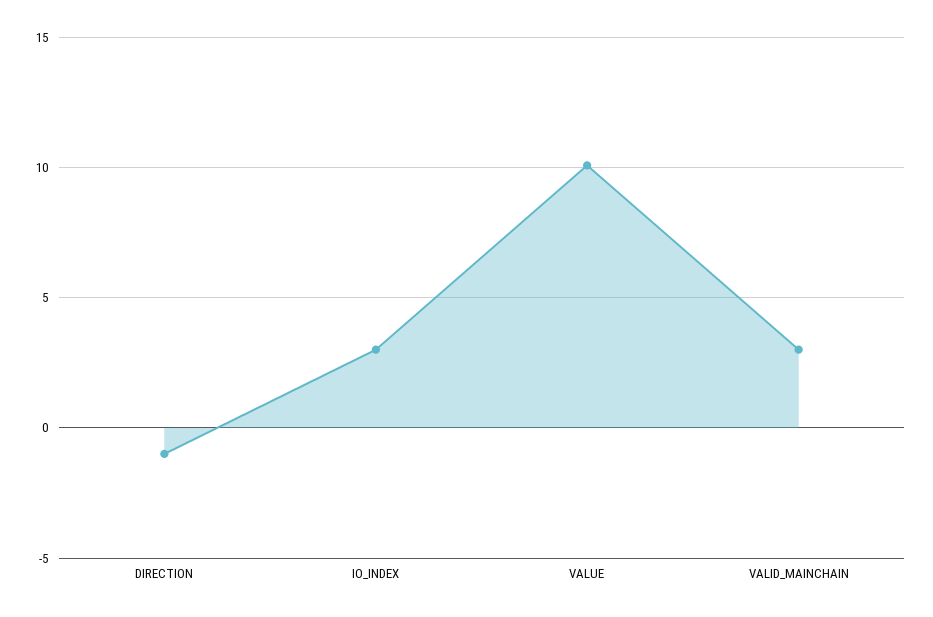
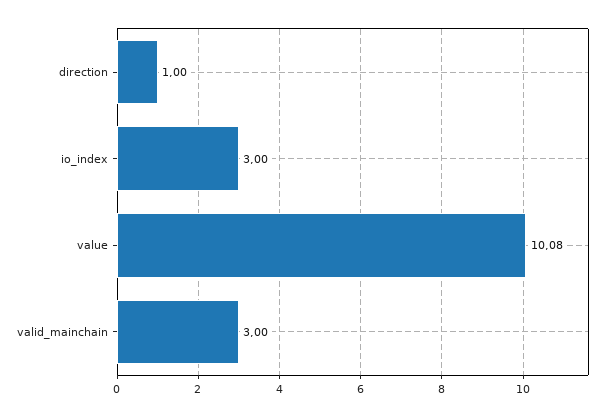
DIRECTION: -1 -> 1

